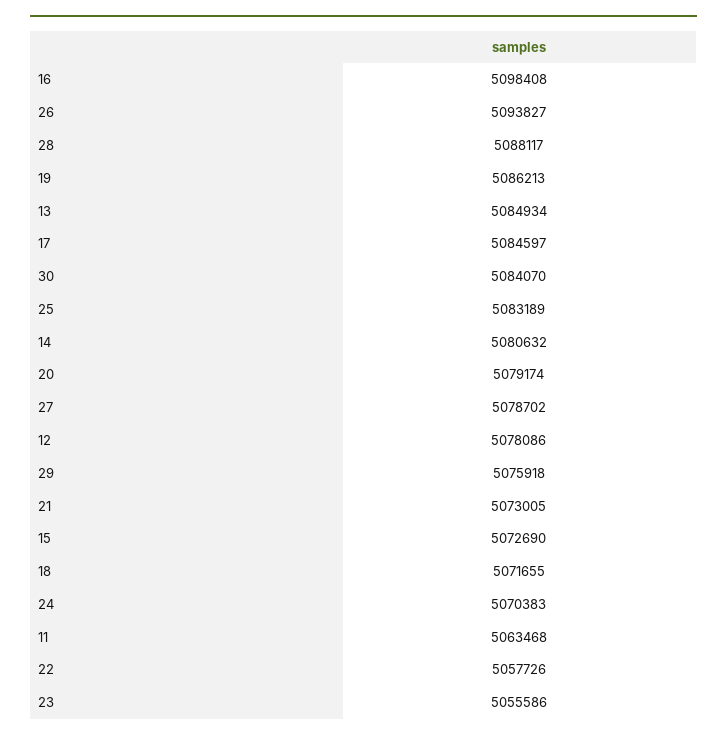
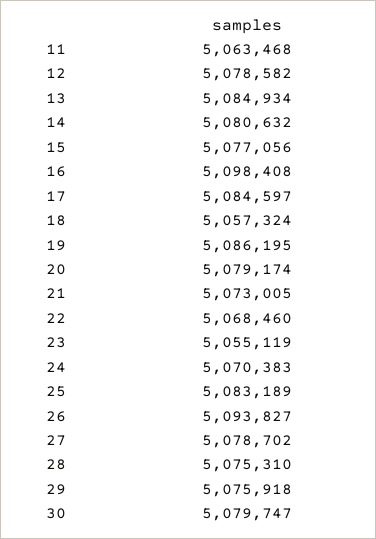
28: 5088117 -> 5075310
19: 5086213 -> 5086195
30: 5084070 -> 5079747
12: 5078086 -> 5078582
15: 5072690 -> 5077056
18: 5071655 -> 5057324
22: 5057726 -> 5068460
23: 5055586 -> 5055119

